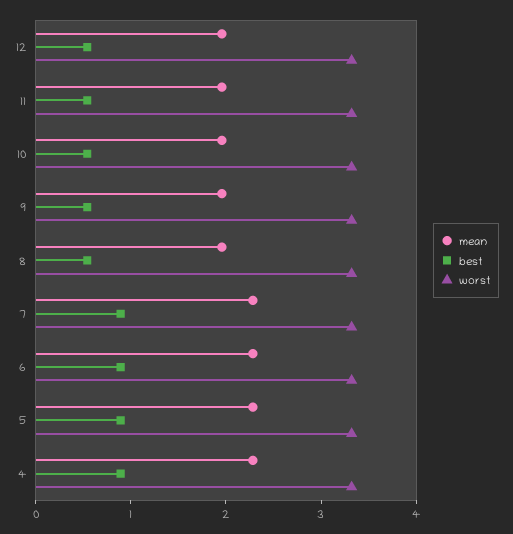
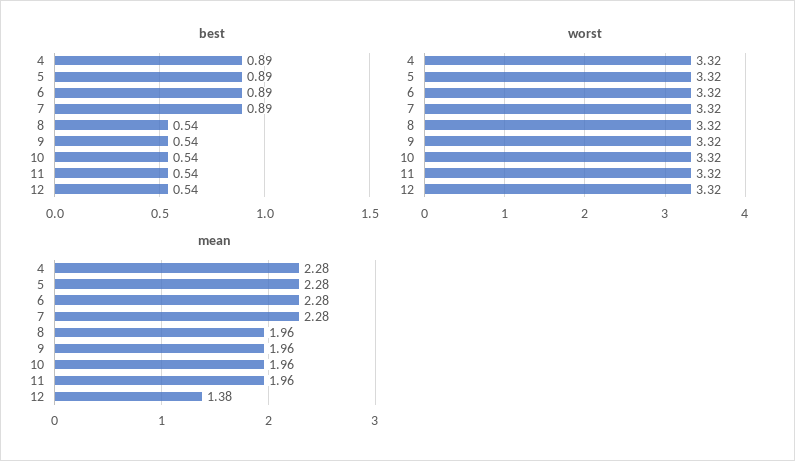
mean, 12: 2 -> 1.38

